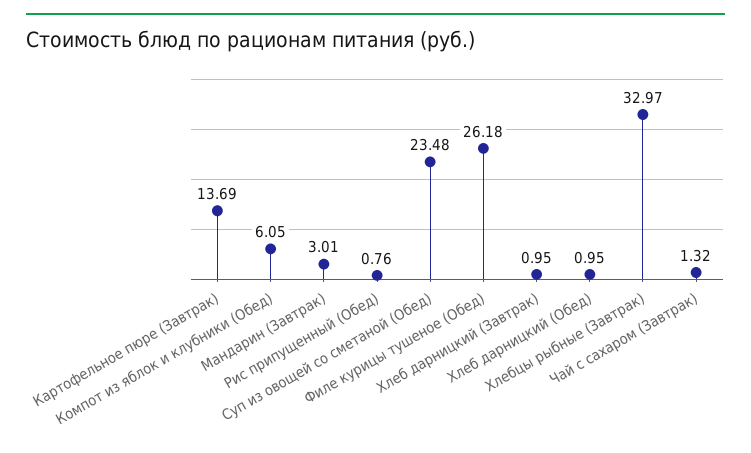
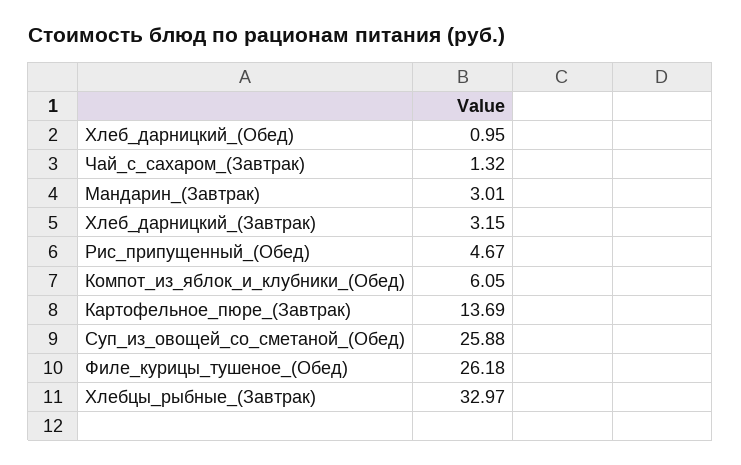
Рис припущенный (Обед): 0.76 -> 4.67
Суп из овощей со сметаной (Обед): 23.48 -> 25.88
Хлеб дарницкий (Завтрак): 0.95 -> 3.15

